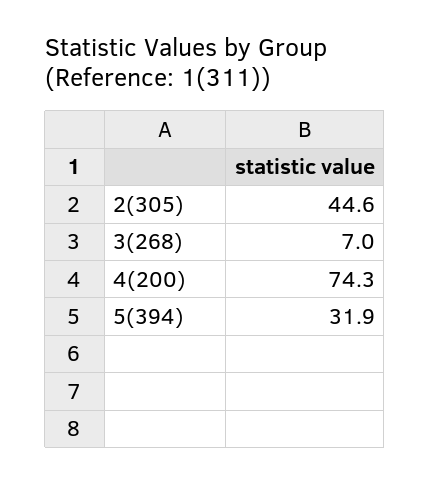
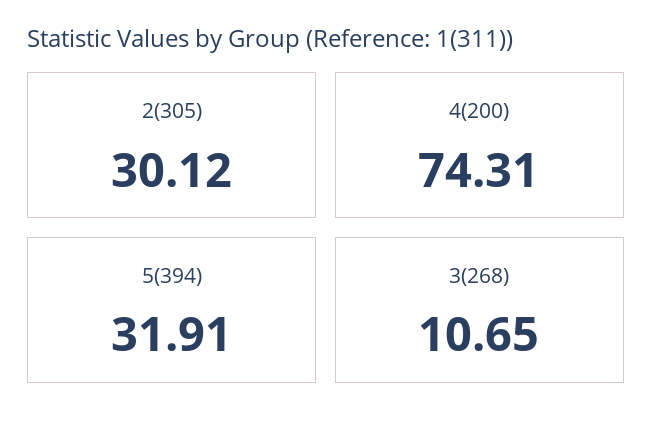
2(305): 44.6 -> 30.12
3(268): 7 -> 10.65

